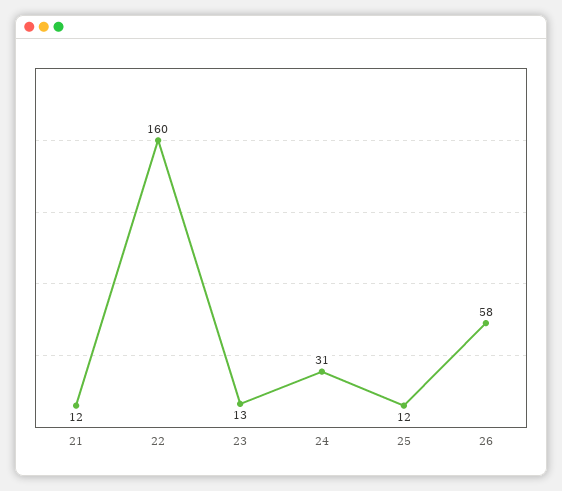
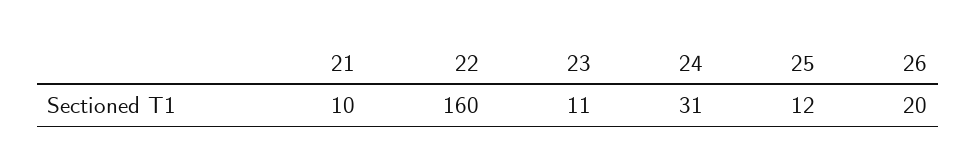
21: 12 -> 10
23: 13 -> 11
26: 58 -> 20

